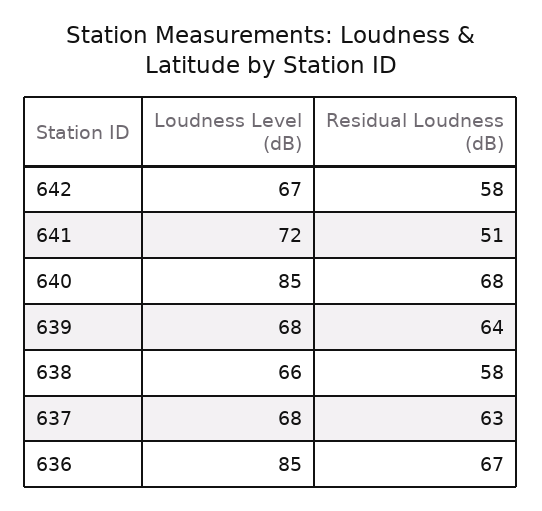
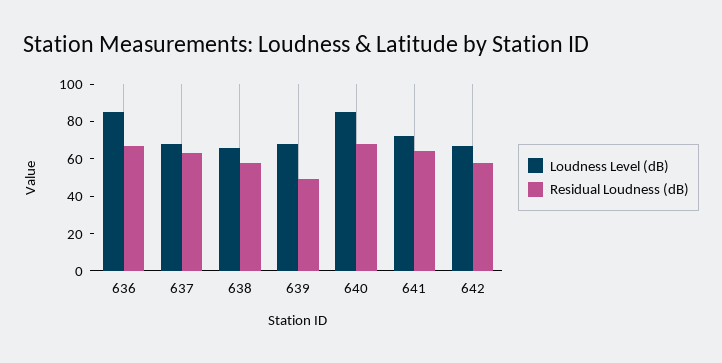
Residual Loudness (dB), 641: 51 -> 65
Residual Loudness (dB), 639: 64 -> 50

